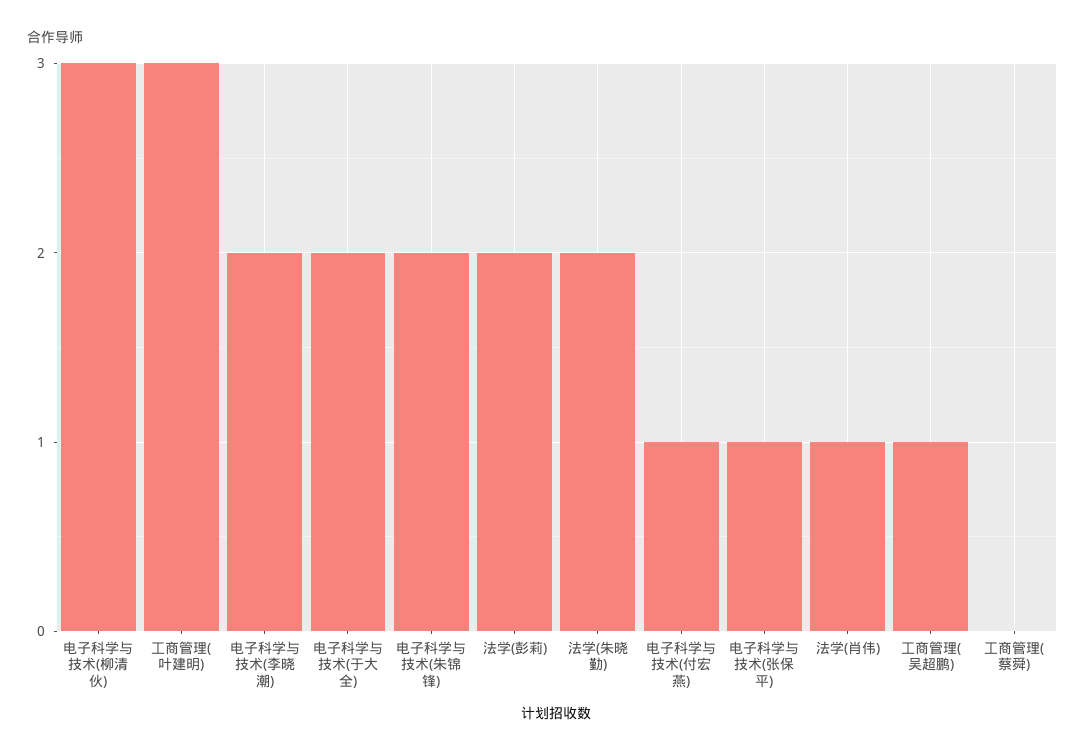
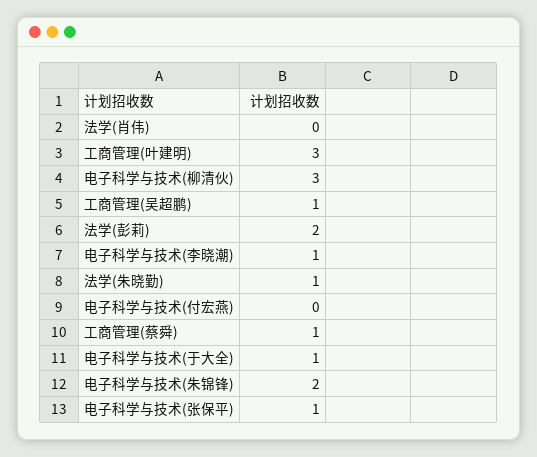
电子科学与技术(李晓潮): 2 -> 1
电子科学与技术(于大全): 2 -> 1
法学(朱晓勤): 2 -> 1
电子科学与技术(付宏燕): 1 -> 0
法学(肖伟): 1 -> 0
工商管理(蔡舜): 0 -> 1

